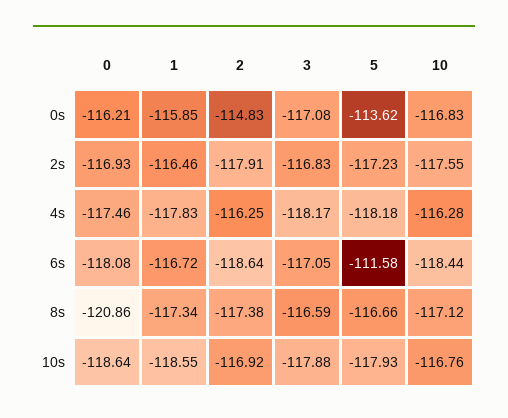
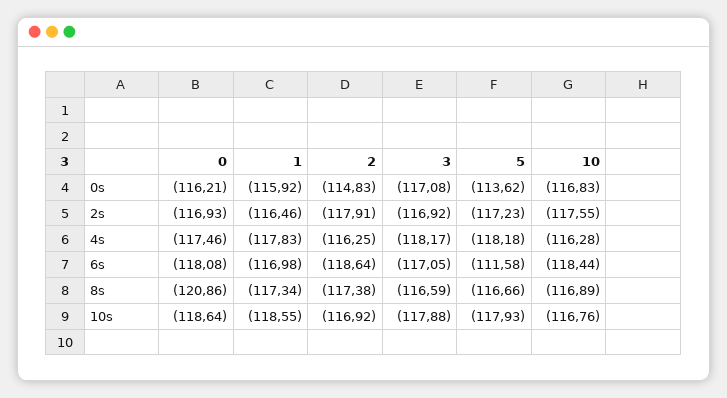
1, 0s: -115.85 -> -115.92
3, 2s: -116.83 -> -116.92
1, 6s: -116.72 -> -116.98
10, 8s: -117.12 -> -116.89

